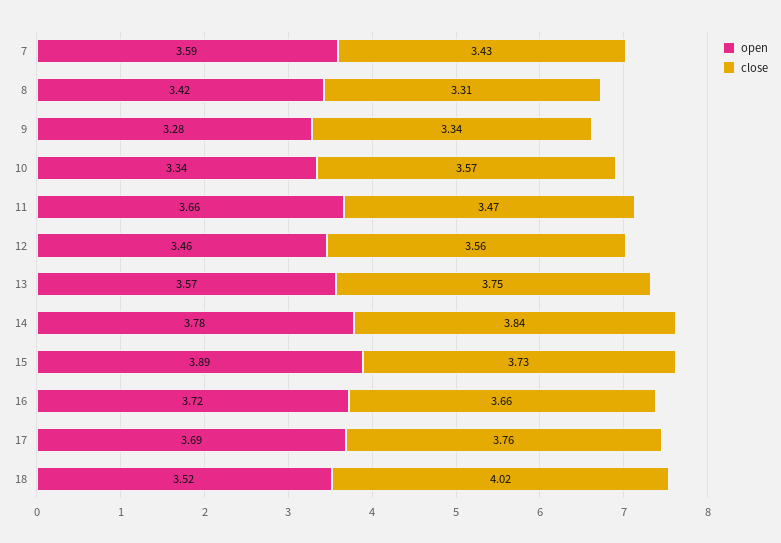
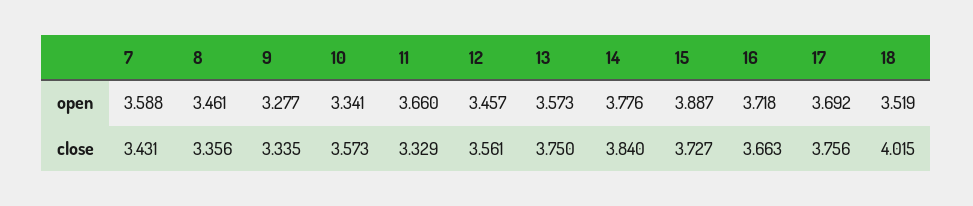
open, 8: 3.42 -> 3.461
close, 8: 3.31 -> 3.356
close, 11: 3.47 -> 3.329

